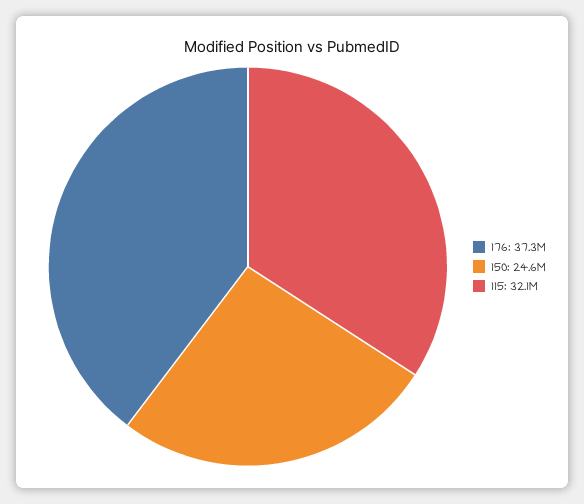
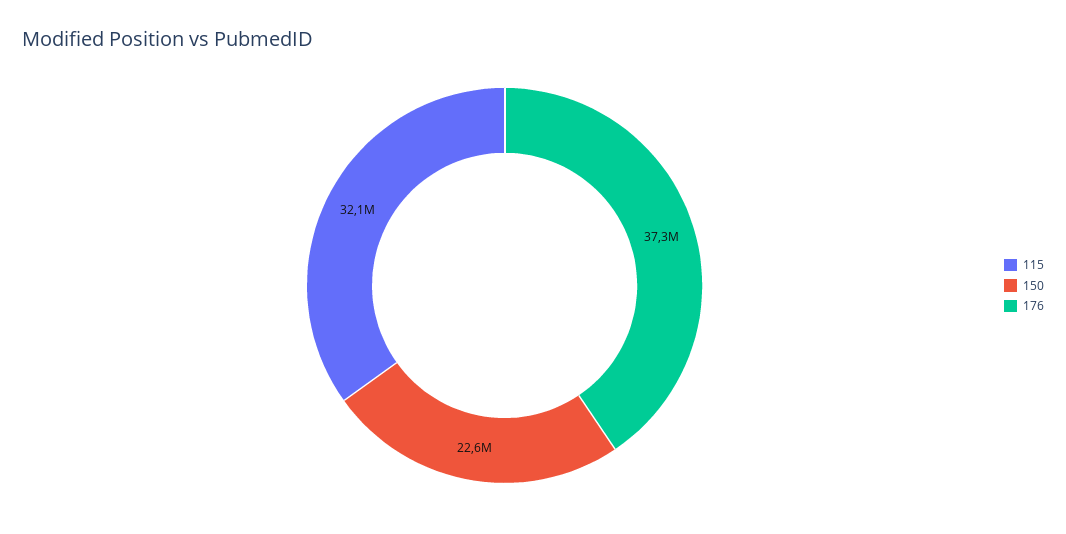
150: 24600000 -> 22600000

